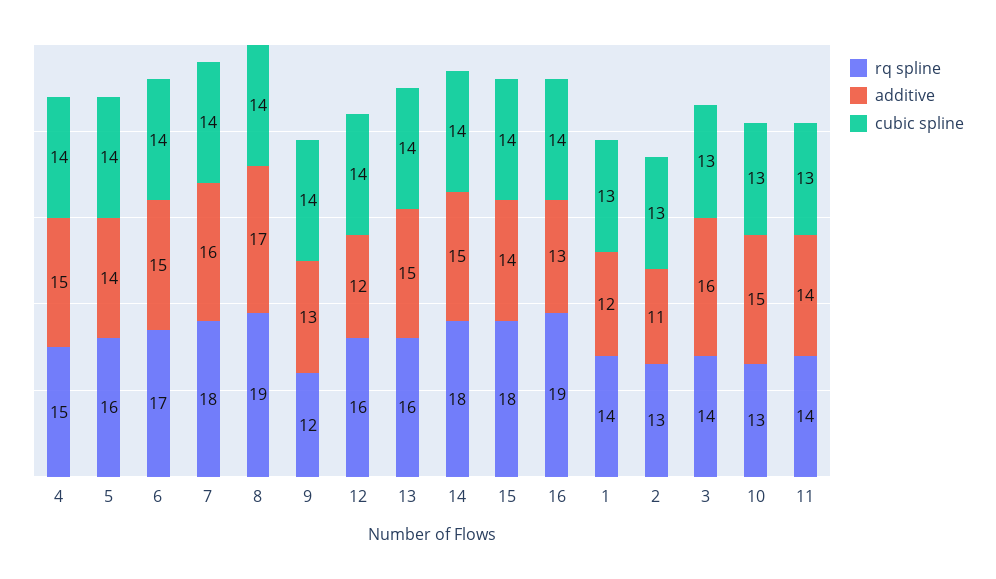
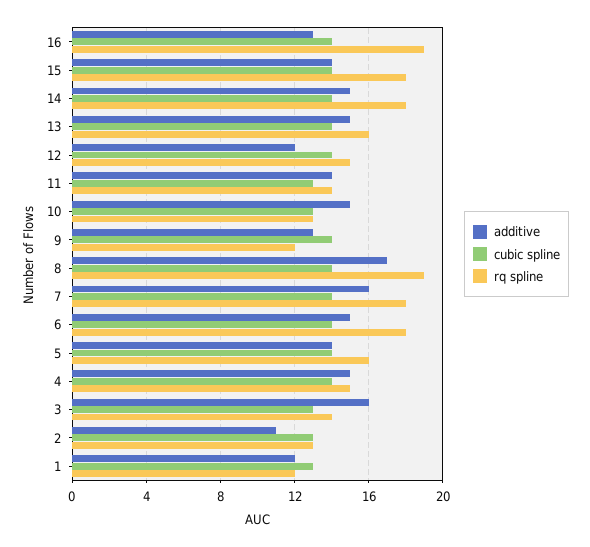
rq spline, 6: 17 -> 18
rq spline, 12: 16 -> 15
rq spline, 1: 14 -> 12

